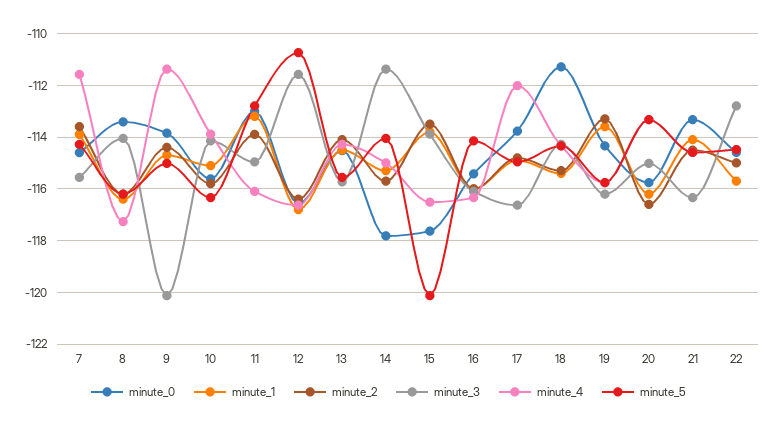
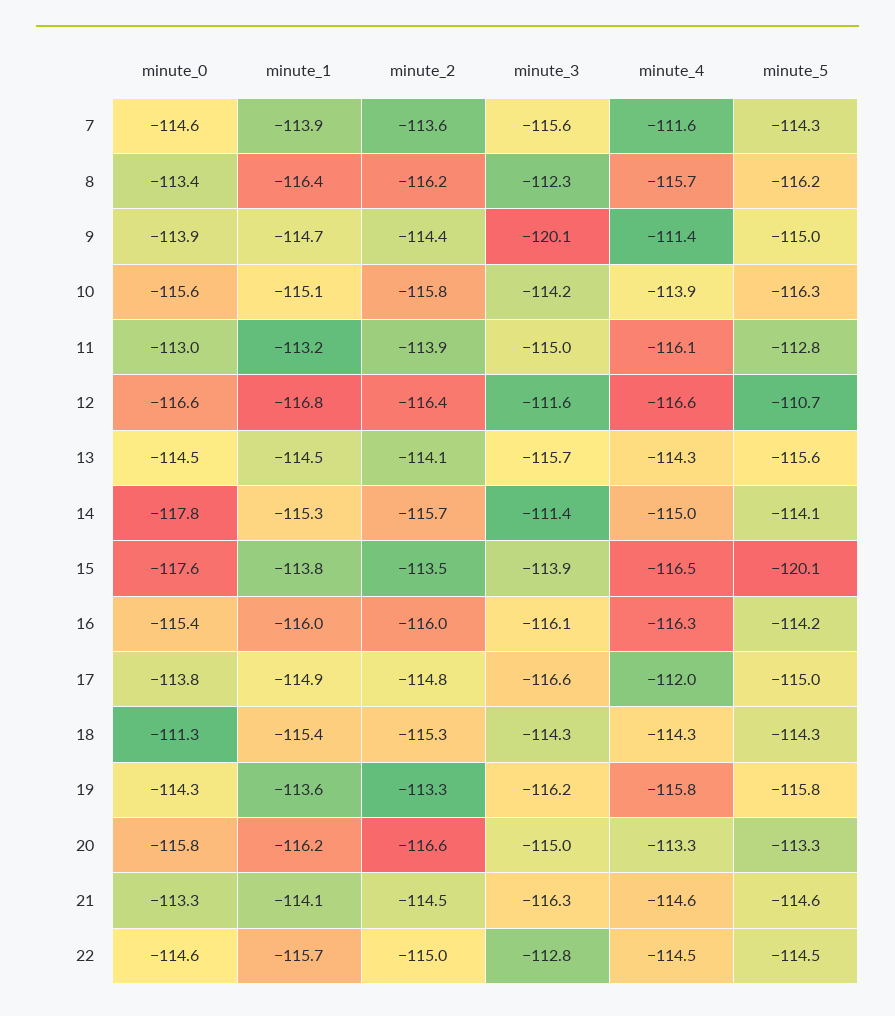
minute_3, 8: -114 -> -112.3
minute_4, 8: -117.25 -> -115.7

